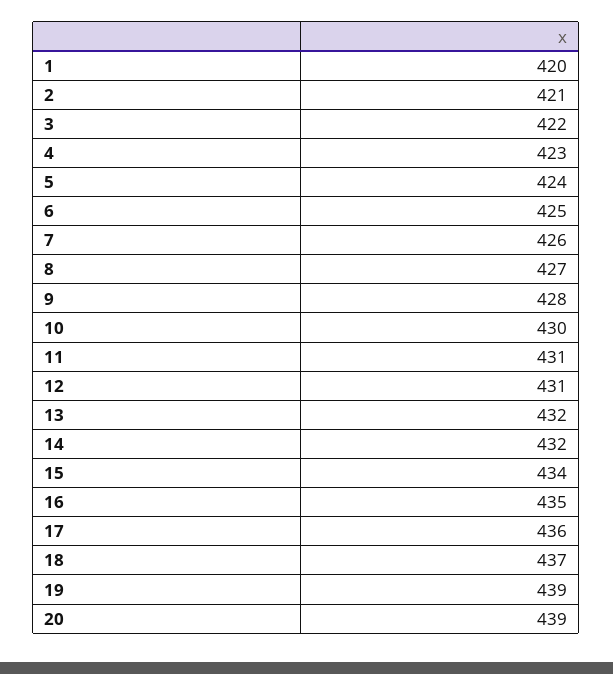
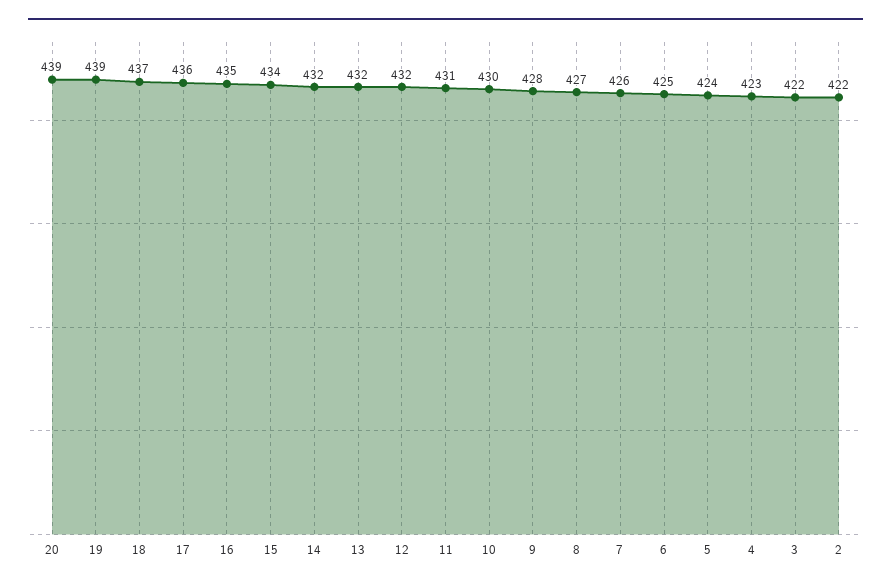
1: 420 -> none
2: 421 -> 422
12: 431 -> 432

